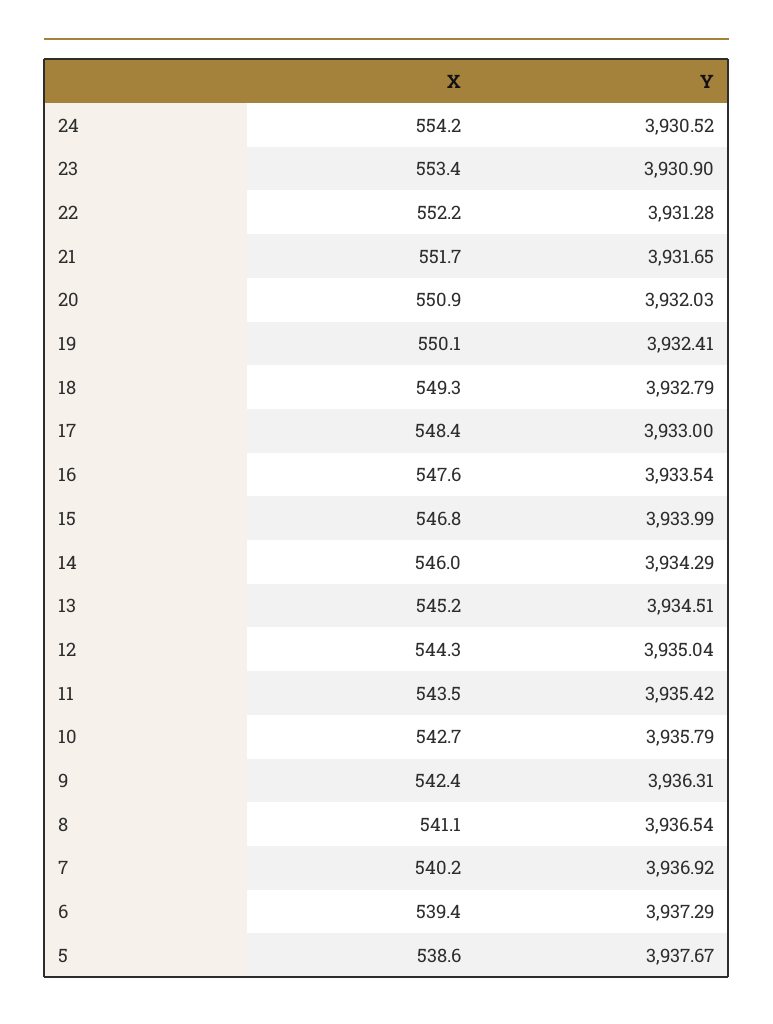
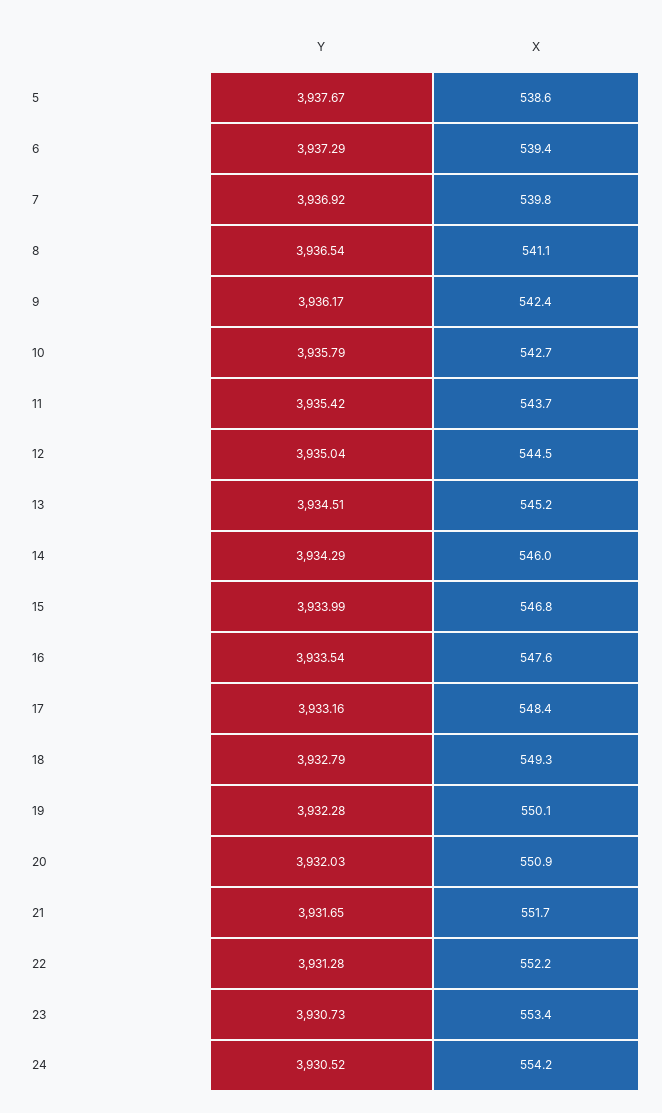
Y, 23: 3930.9 -> 3930.73
Y, 19: 3932.41 -> 3932.28
Y, 17: 3933 -> 3933.16
X, 12: 544.3 -> 544.5
X, 11: 543.5 -> 543.7
Y, 9: 3936.31 -> 3936.17
X, 7: 540.2 -> 539.8

